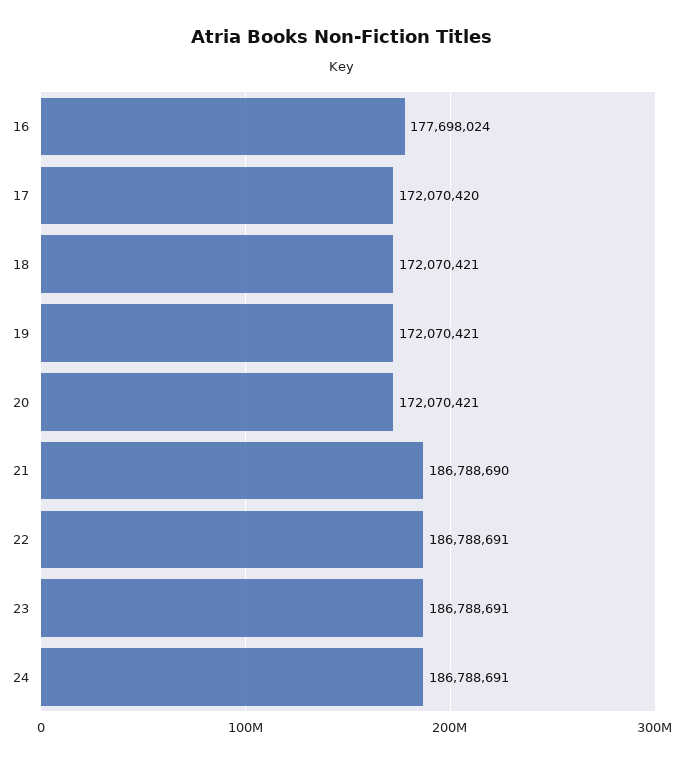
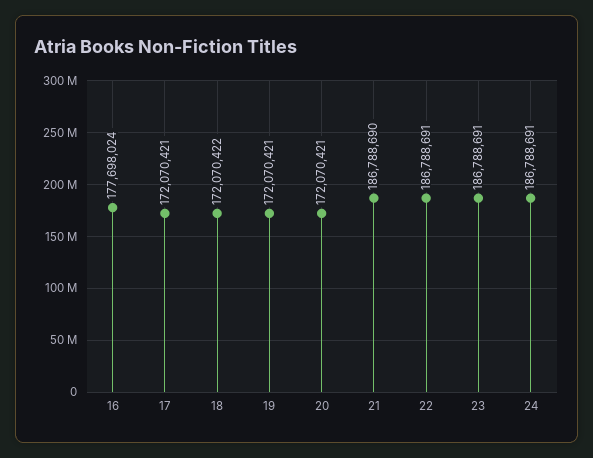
17: 172070420 -> 172070421
18: 172070421 -> 172070422

